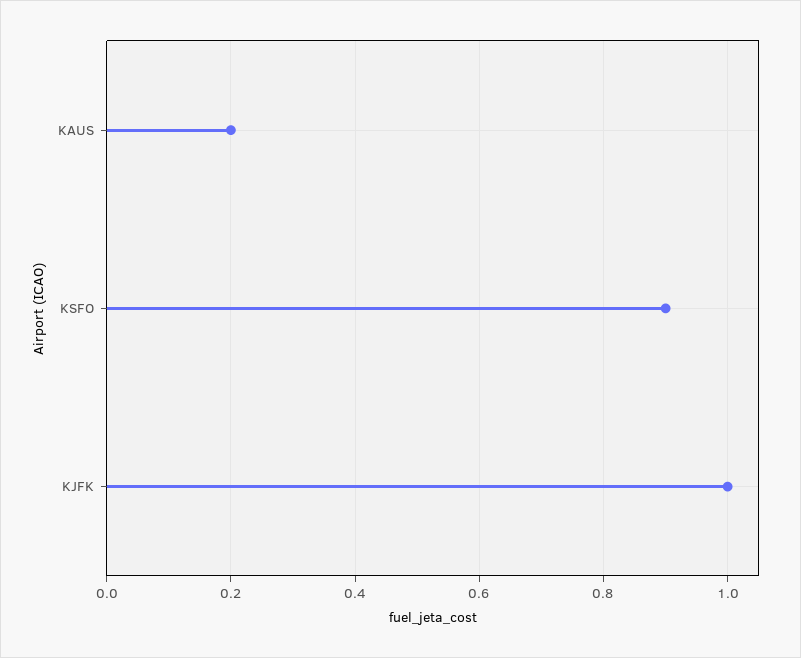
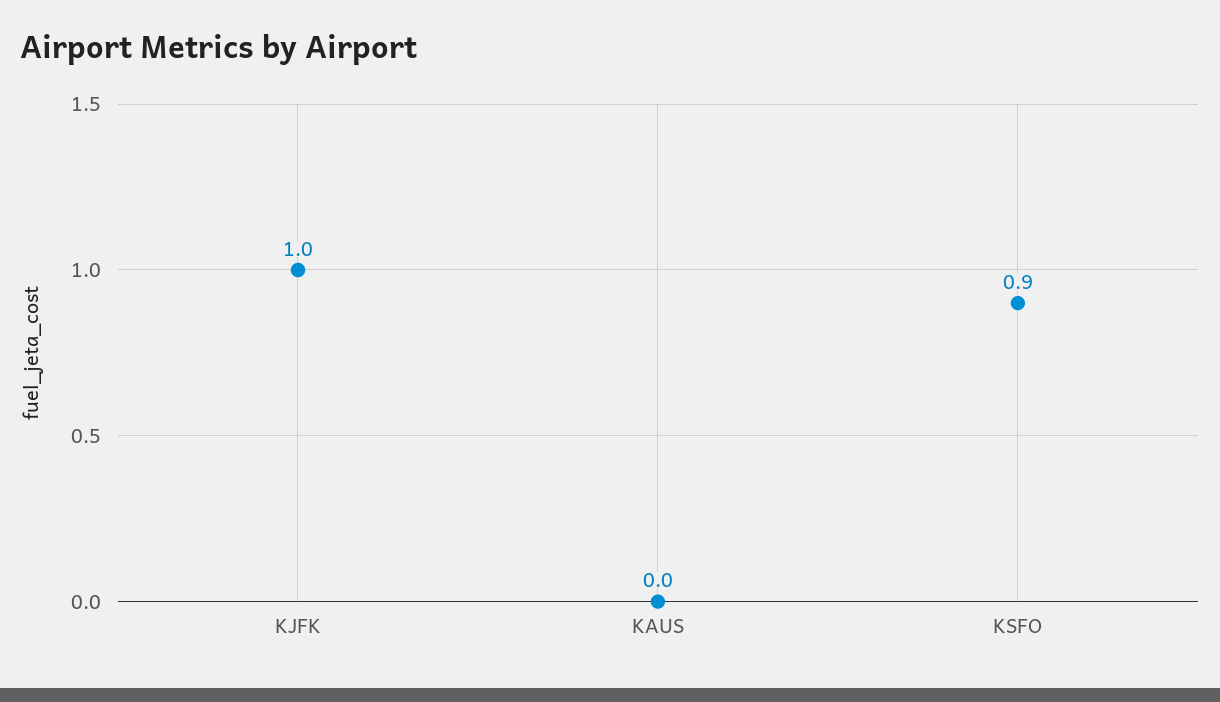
KAUS: 0.2 -> 0

